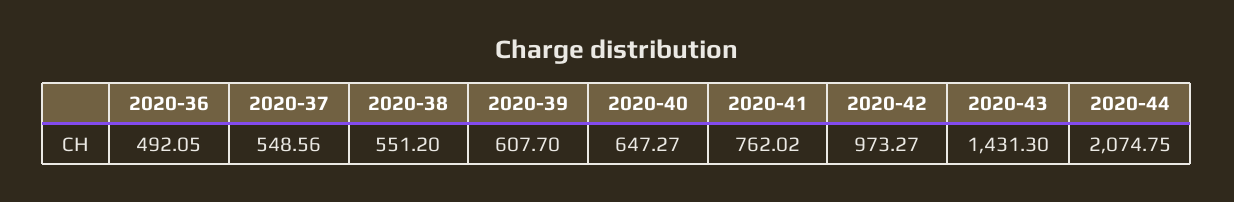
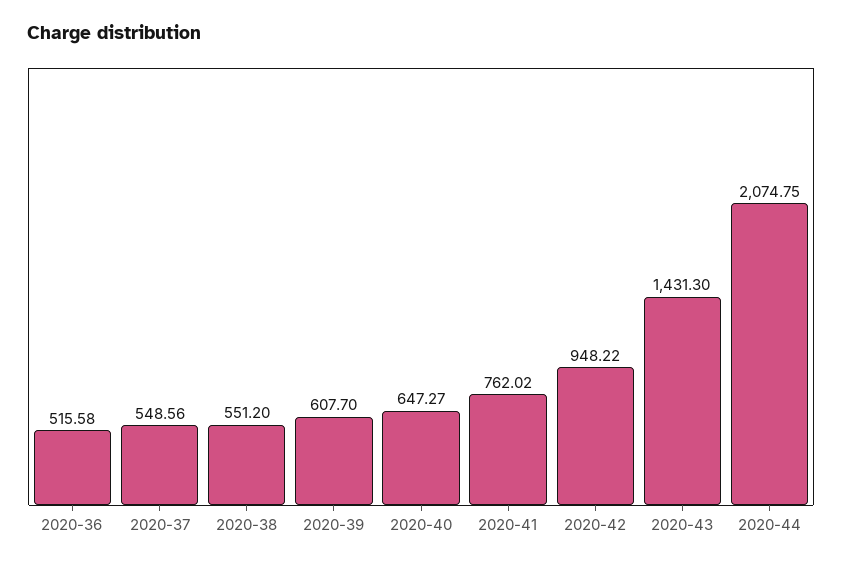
2020-36: 492.05 -> 515.58
2020-42: 973.27 -> 948.22

